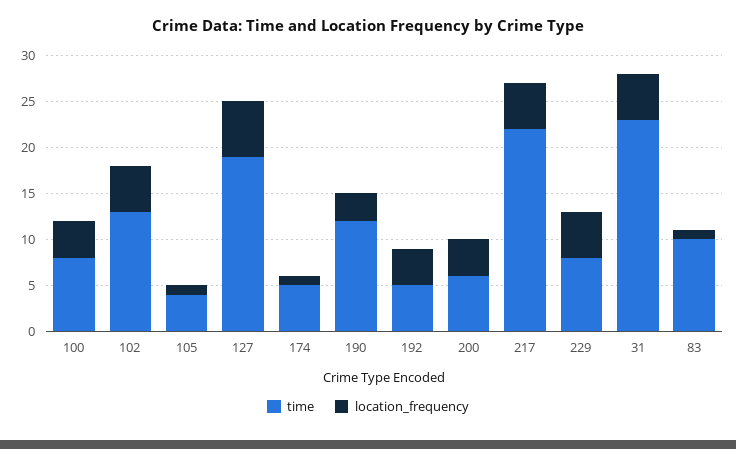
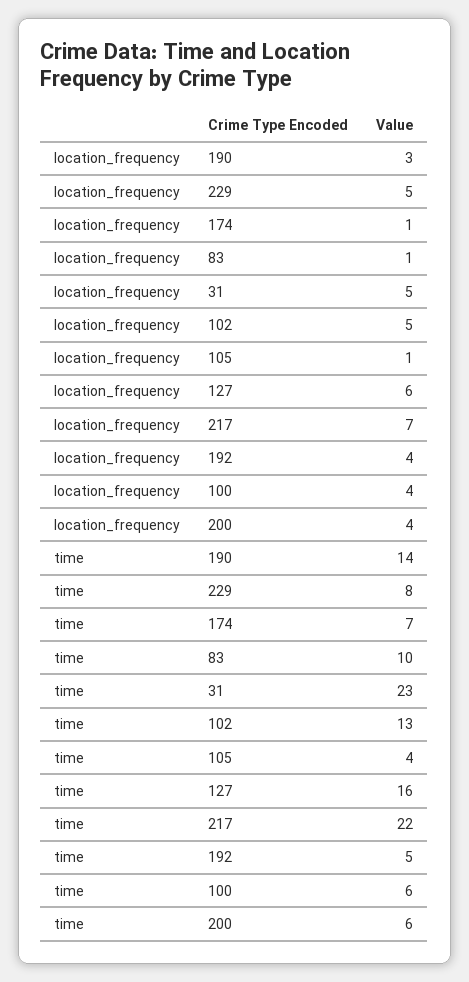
time, 100: 8 -> 6
time, 127: 19 -> 16
time, 174: 5 -> 7
time, 190: 12 -> 14
location_frequency, 217: 5 -> 7

